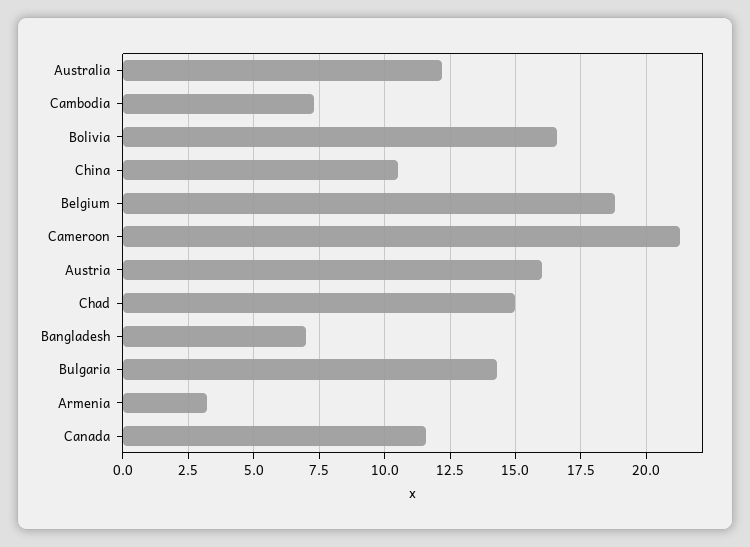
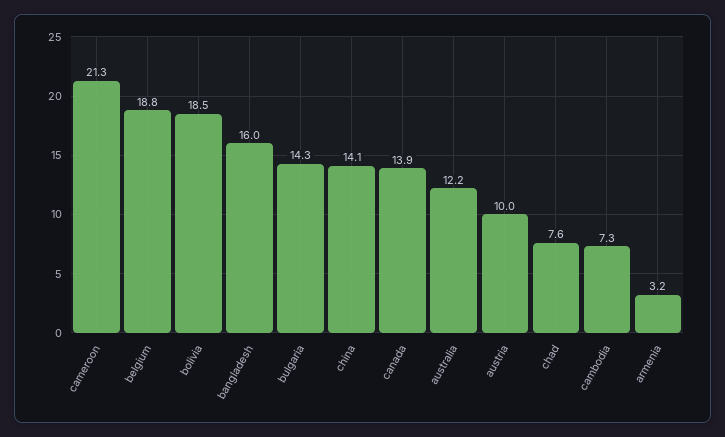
Bolivia: 16.5 -> 18.5
China: 10.5 -> 14.1
Austria: 16 -> 10
Chad: 15 -> 7.6
Bangladesh: 7 -> 16
Canada: 11.5 -> 13.9

